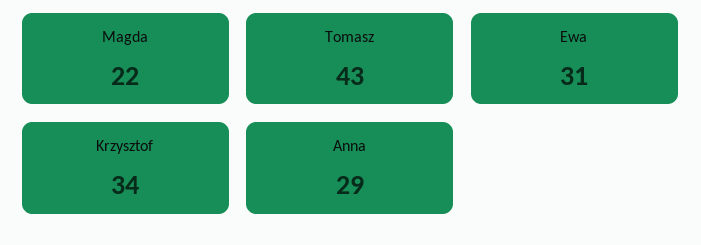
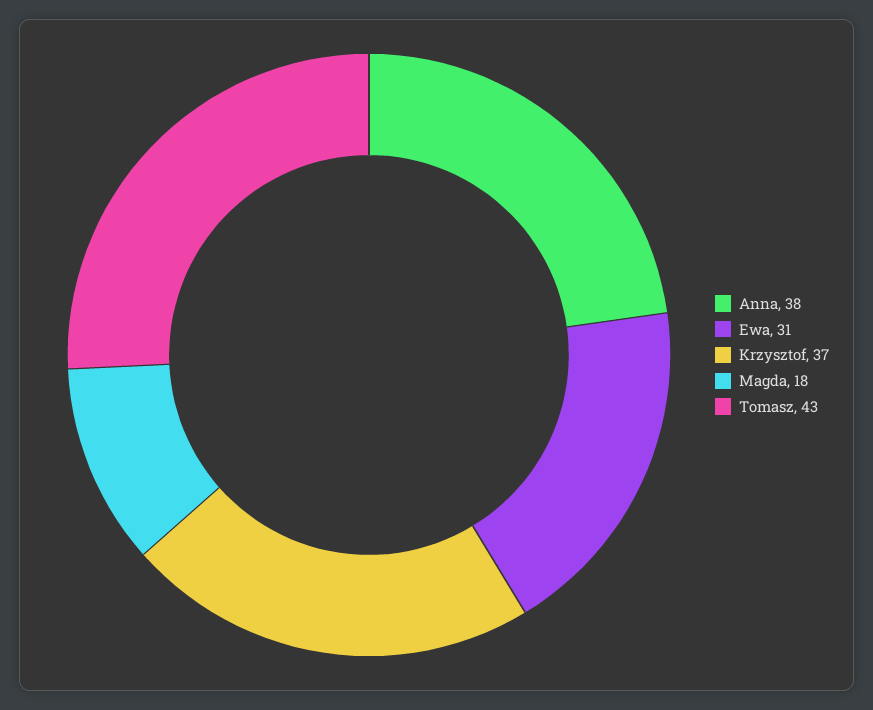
Magda: 22 -> 18
Krzysztof: 34 -> 37
Anna: 29 -> 38

